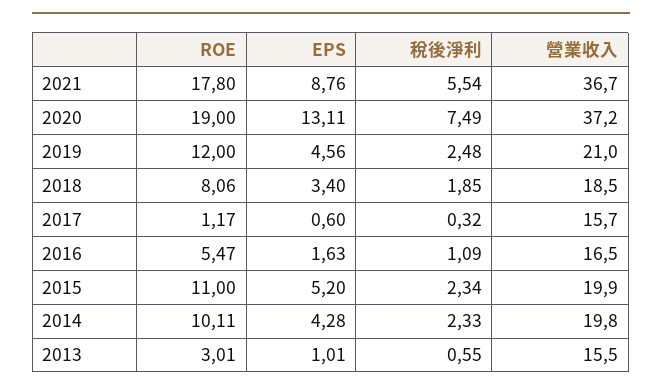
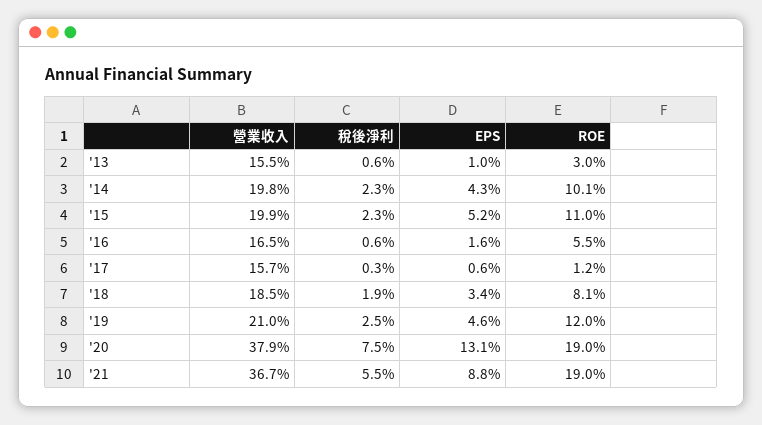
ROE, 2021: 17.8 -> 19
營業收入, 2020: 37.2 -> 37.9
稅後淨利, 2016: 1.09 -> 0.6

